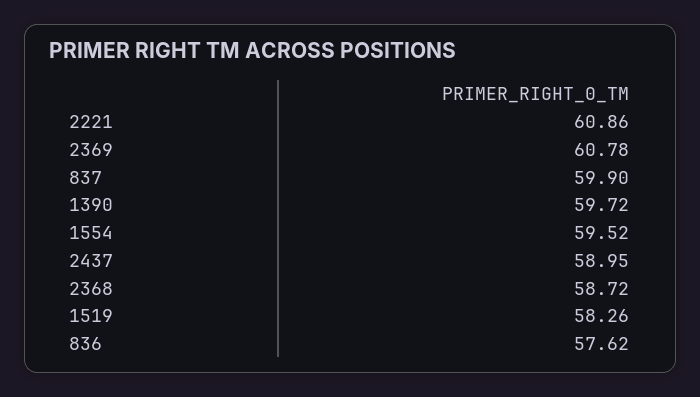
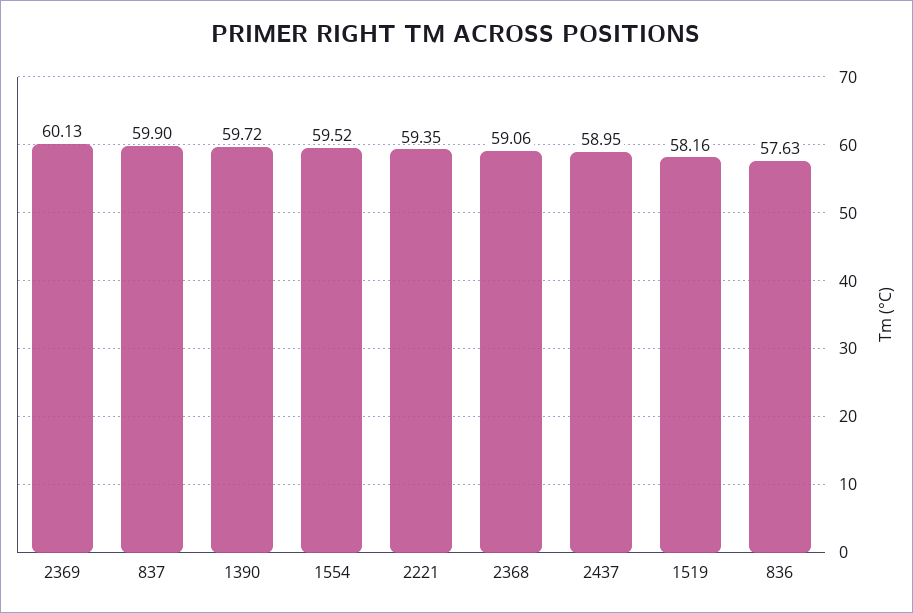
2221: 60.86 -> 59.35
2369: 60.78 -> 60.13
2368: 58.72 -> 59.06
1519: 58.26 -> 58.16
836: 57.62 -> 57.63

